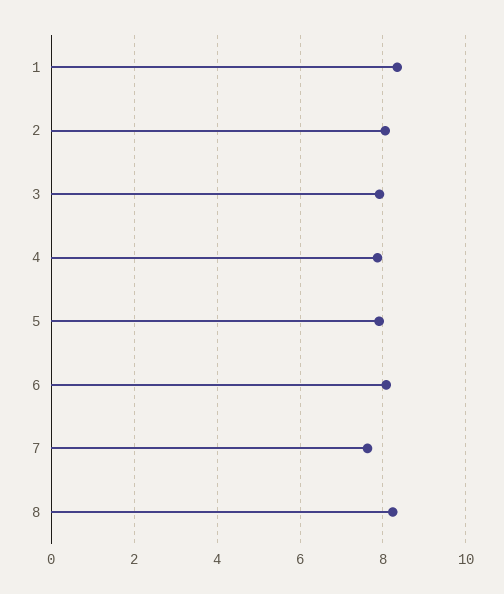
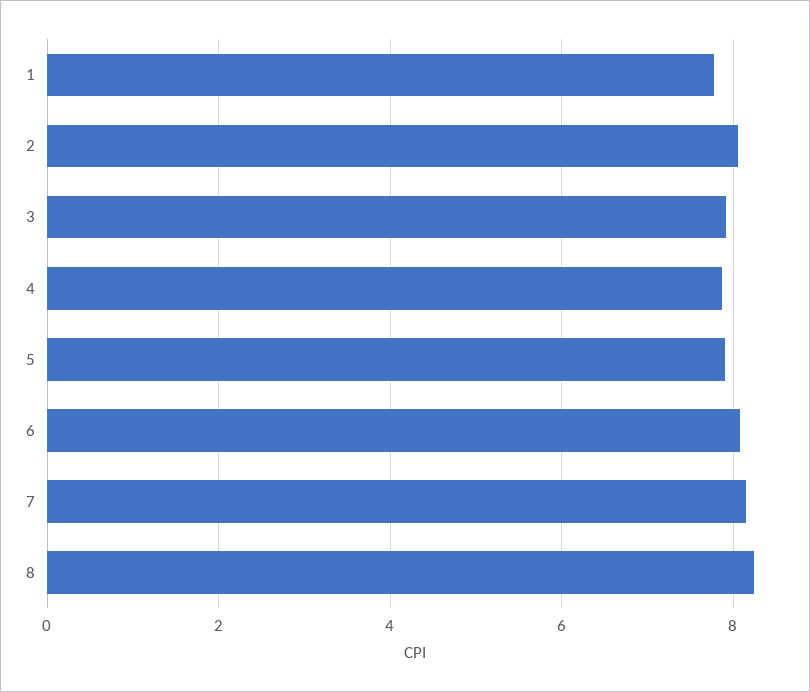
1: 8.4 -> 7.8
7: 7.6 -> 8.2

